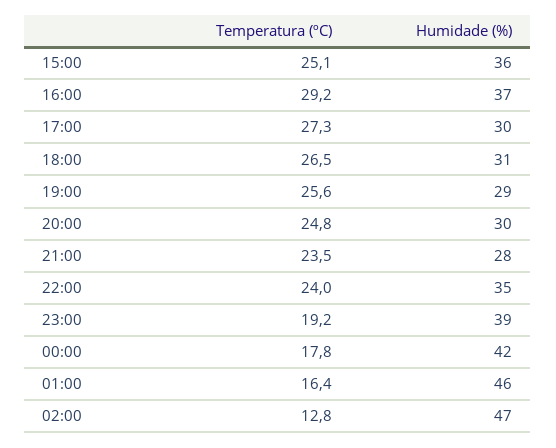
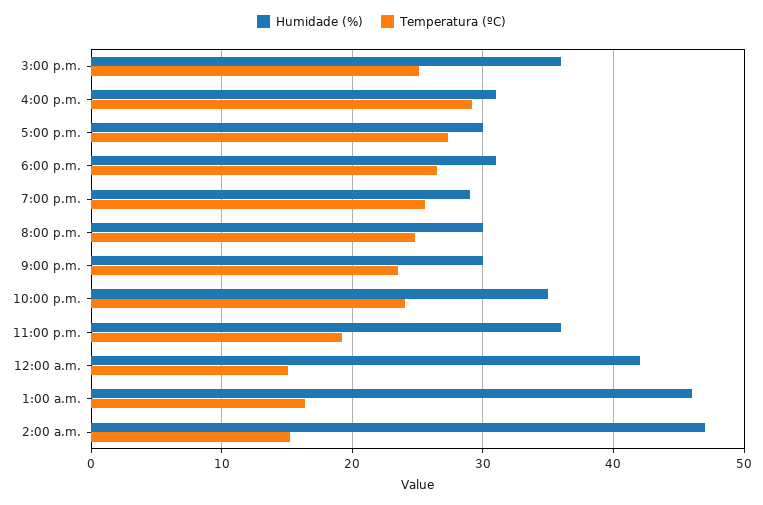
Humidade (%), 16:00: 37 -> 31
Humidade (%), 21:00: 28 -> 30
Humidade (%), 23:00: 39 -> 36
Temperatura (ºC), 00:00: 17.8 -> 15
Temperatura (ºC), 02:00: 12.8 -> 15

